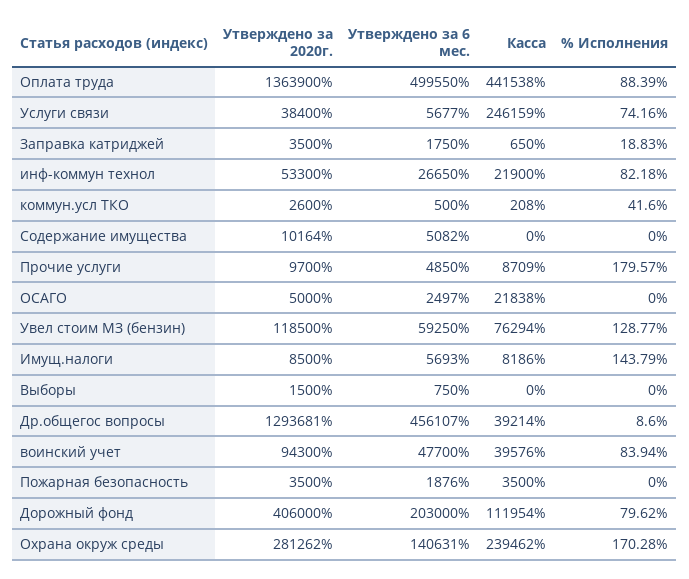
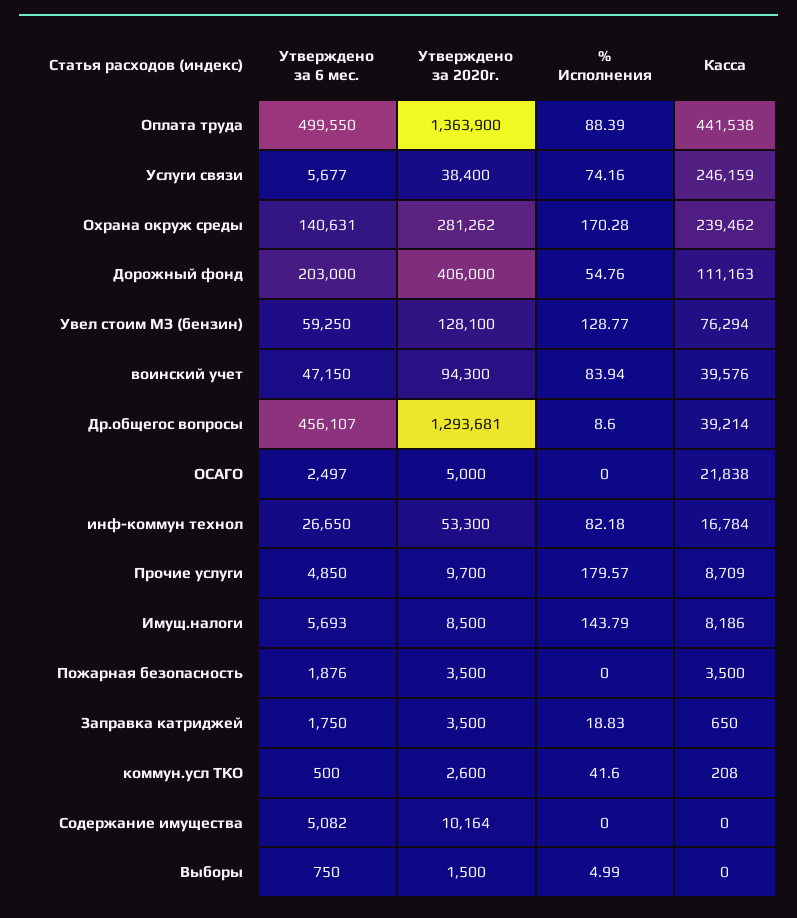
Касса, инф-коммун технол: 21900 -> 16784
Утверждено за 2020г., Увел стоим МЗ (бензин): 118500 -> 128100
% Исполнения, Выборы: 0 -> 4.99
Утверждено за 6 мес., воинский учет: 47700 -> 47150
Касса, Дорожный фонд: 111954 -> 111163
% Исполнения, Дорожный фонд: 79.62 -> 54.76

